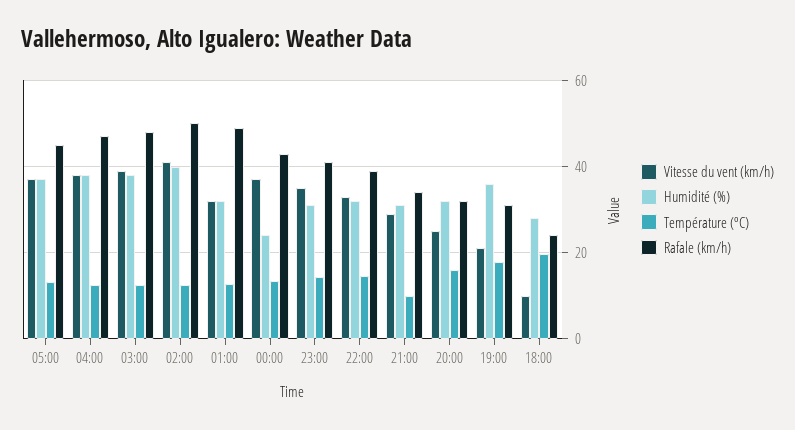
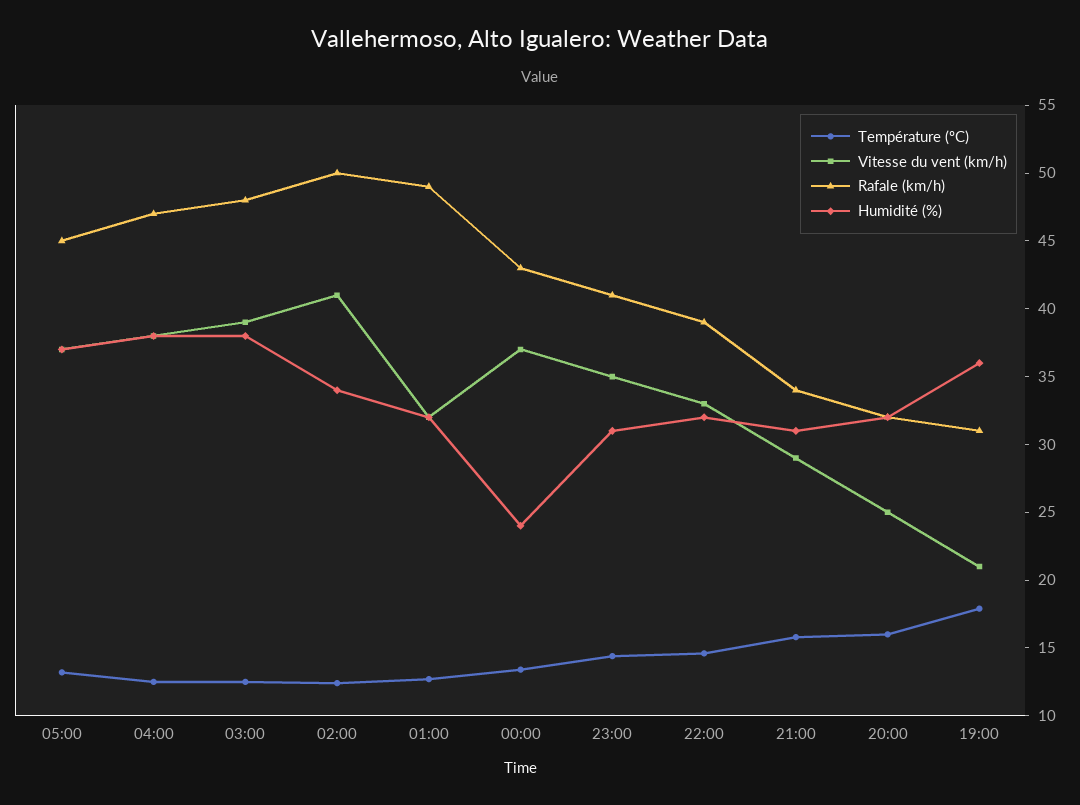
Humidité (%), 02:00: 40 -> 34
Température (ºC), 21:00: 10 -> 16
Vitesse du vent (km/h), 18:00: 10 -> none
Humidité (%), 18:00: 28 -> none
Température (ºC), 18:00: 20 -> none
Rafale (km/h), 18:00: 24 -> none

